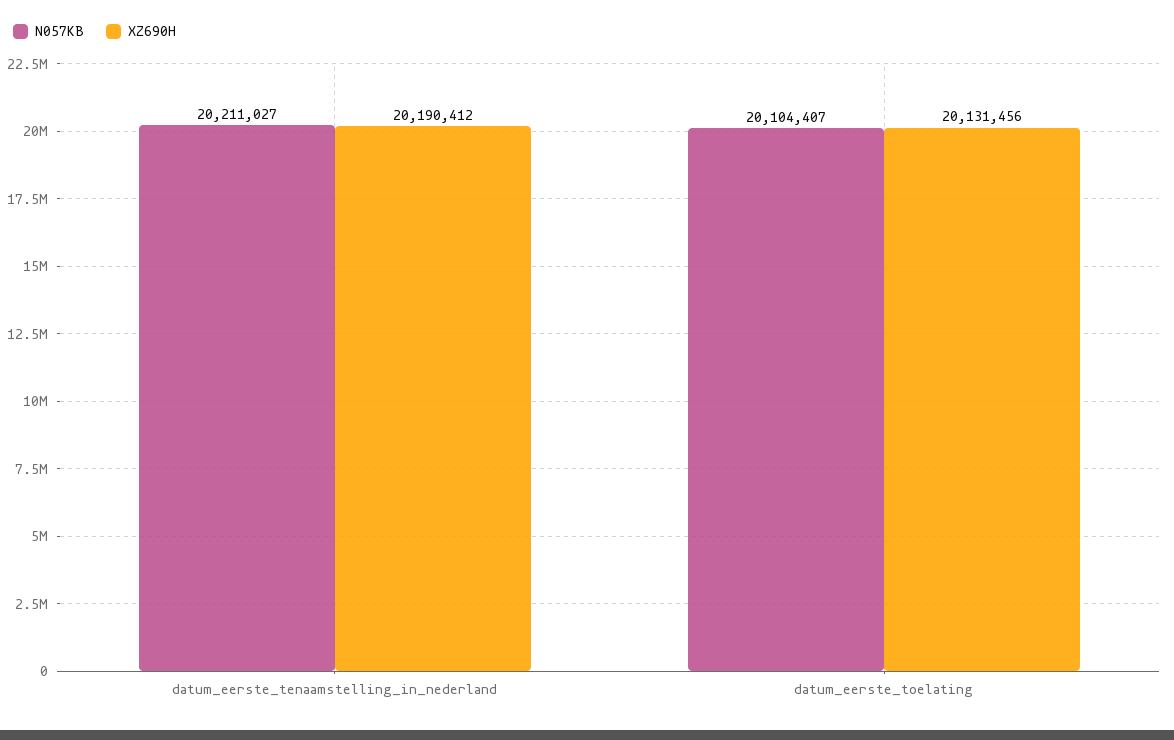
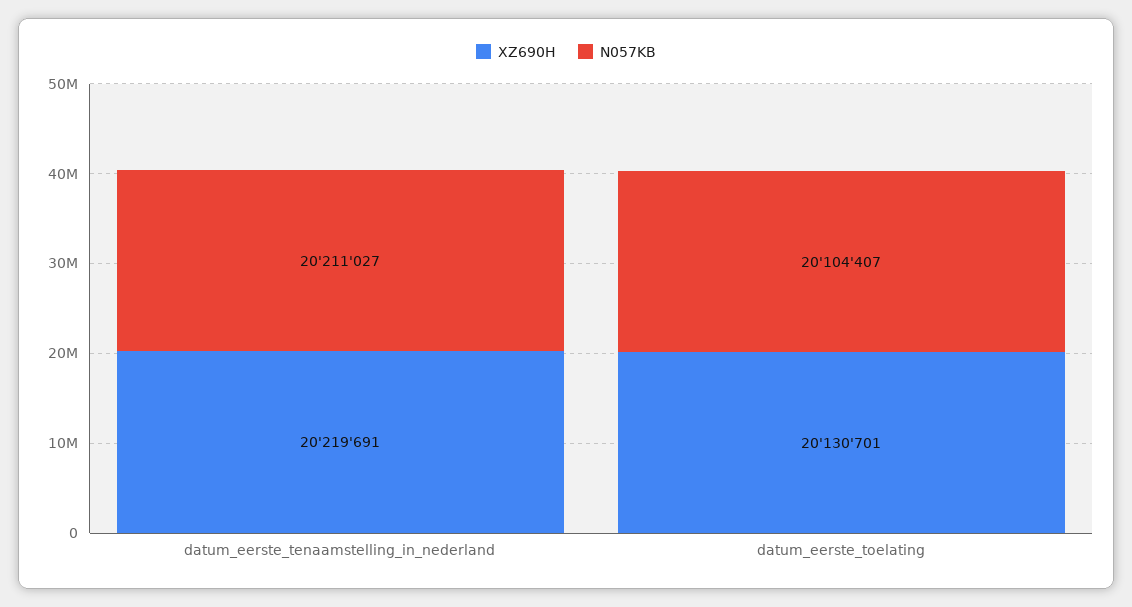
XZ690H, datum_eerste_tenaamstelling_in_nederland: 20190412 -> 20219691
XZ690H, datum_eerste_toelating: 20131456 -> 20130701

